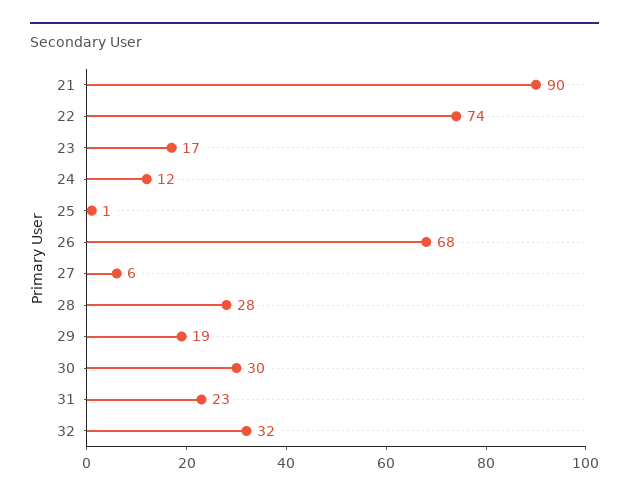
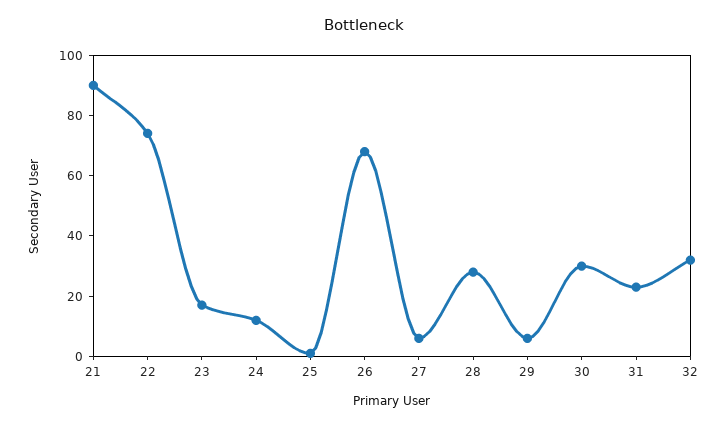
29: 19 -> 5

